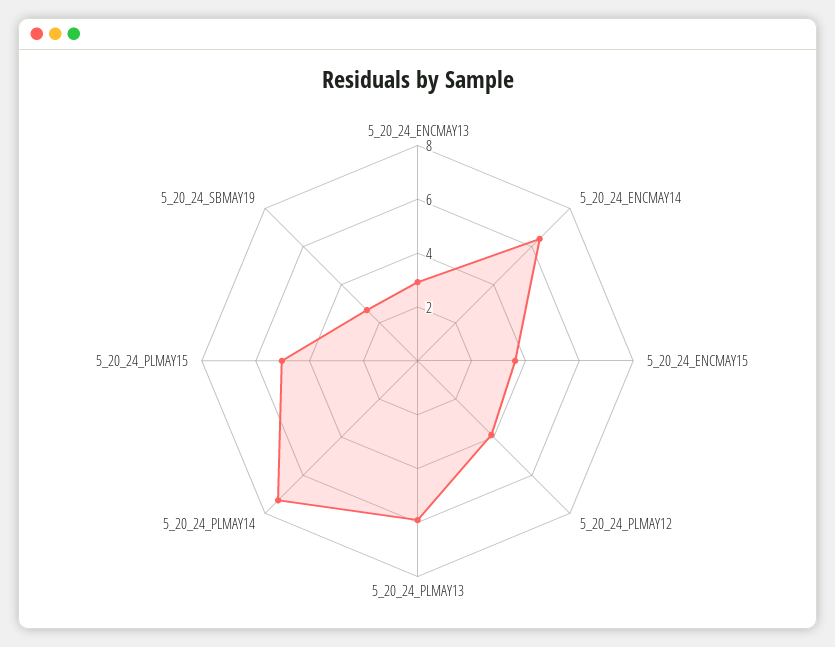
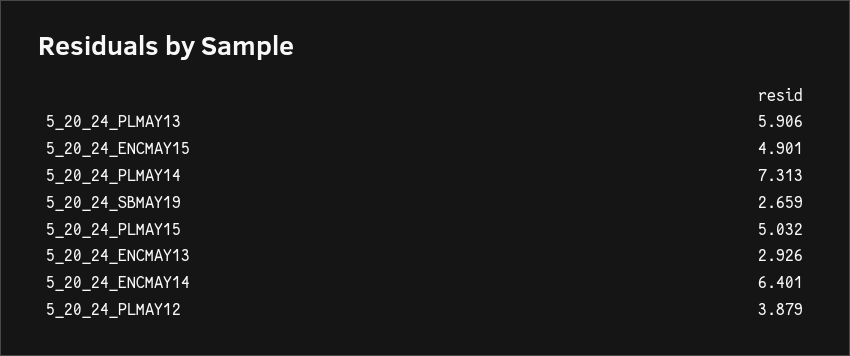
5_20_24_ENCMAY15: 3.5 -> 4.901

